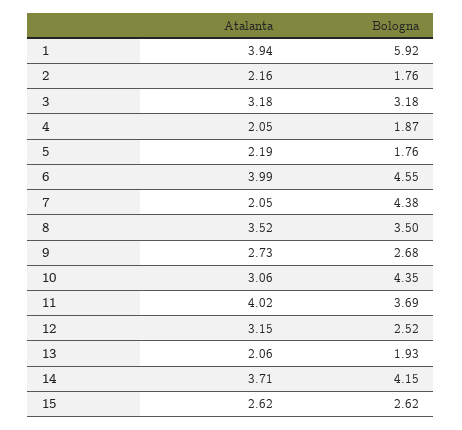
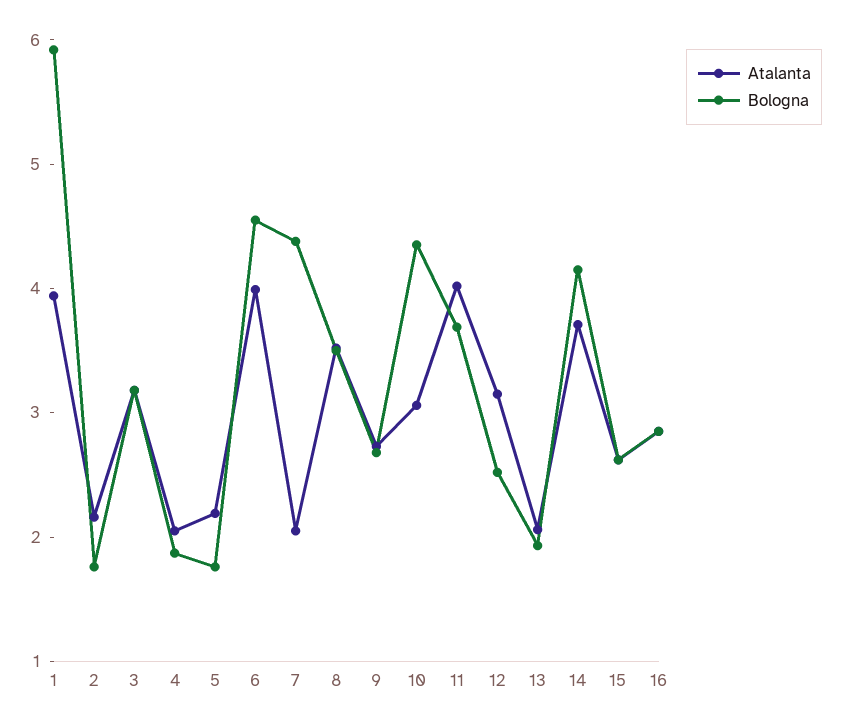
Atalanta, 16: none -> 2.8
Bologna, 16: none -> 2.8

